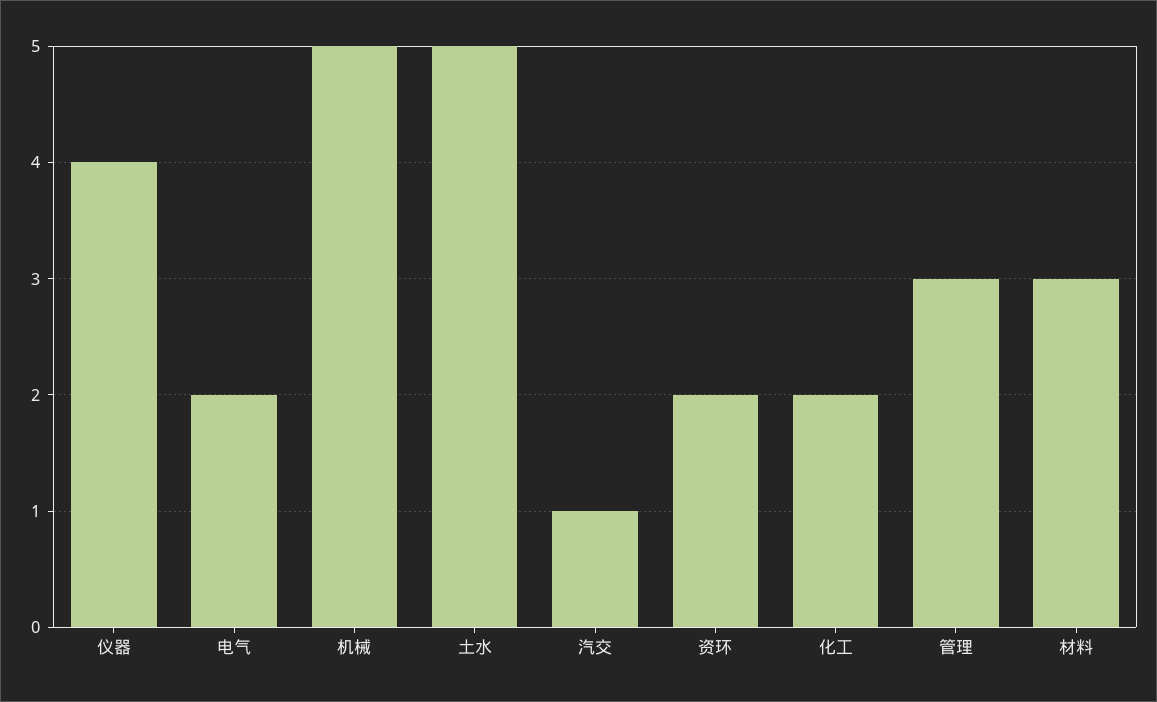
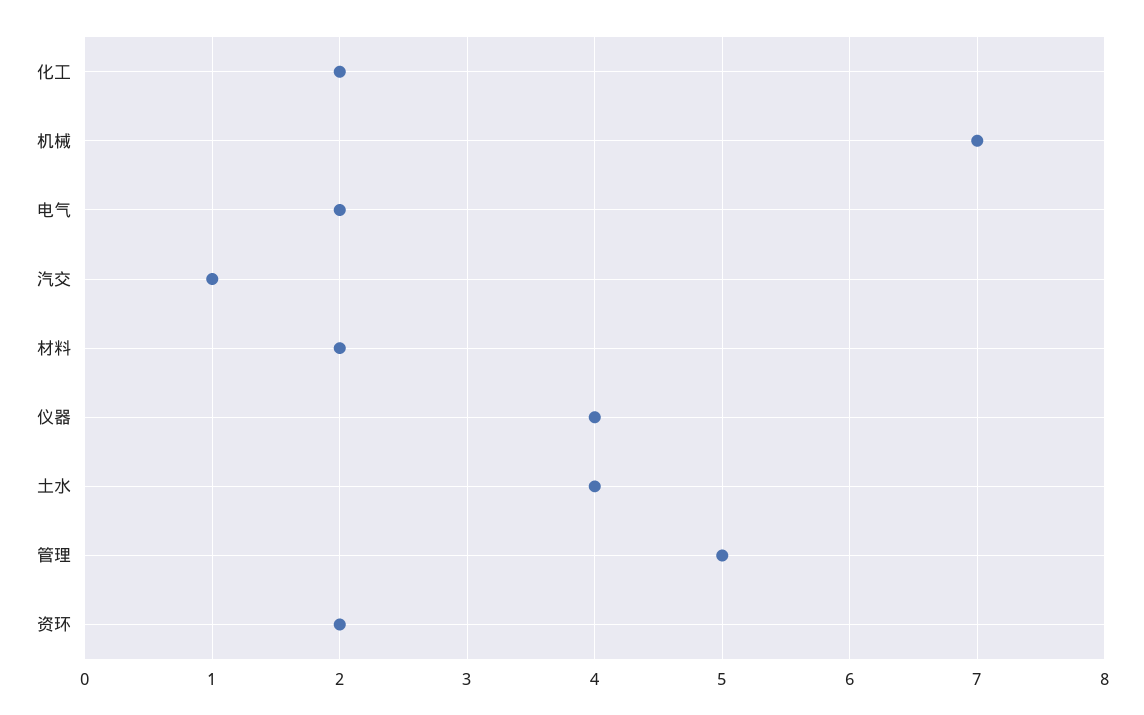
机械: 5 -> 7
土水: 5 -> 4
管理: 3 -> 5
材料: 3 -> 2

